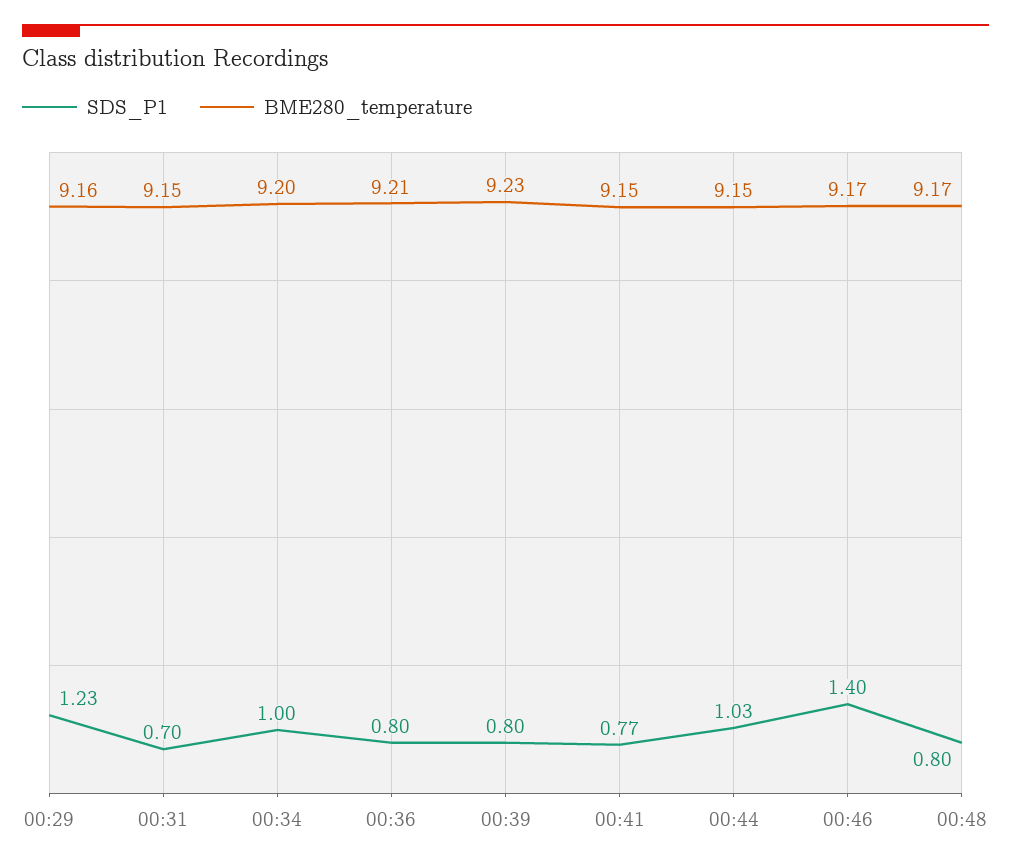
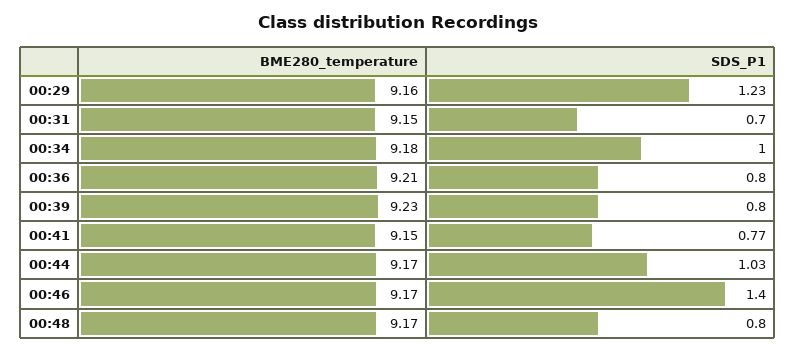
BME280_temperature, 00:34: 9.2 -> 9.18
BME280_temperature, 00:44: 9.15 -> 9.17

